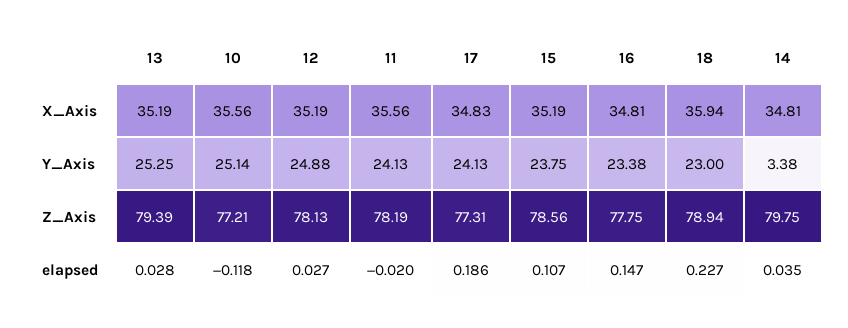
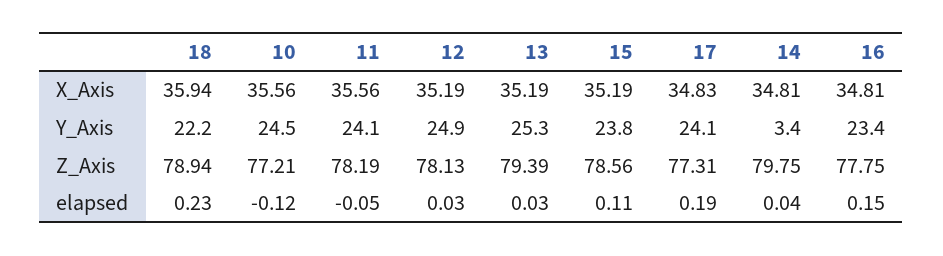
10, Y_Axis: 25.14 -> 24.5
18, Y_Axis: 23 -> 22.2
11, elapsed: -0.02 -> -0.05

